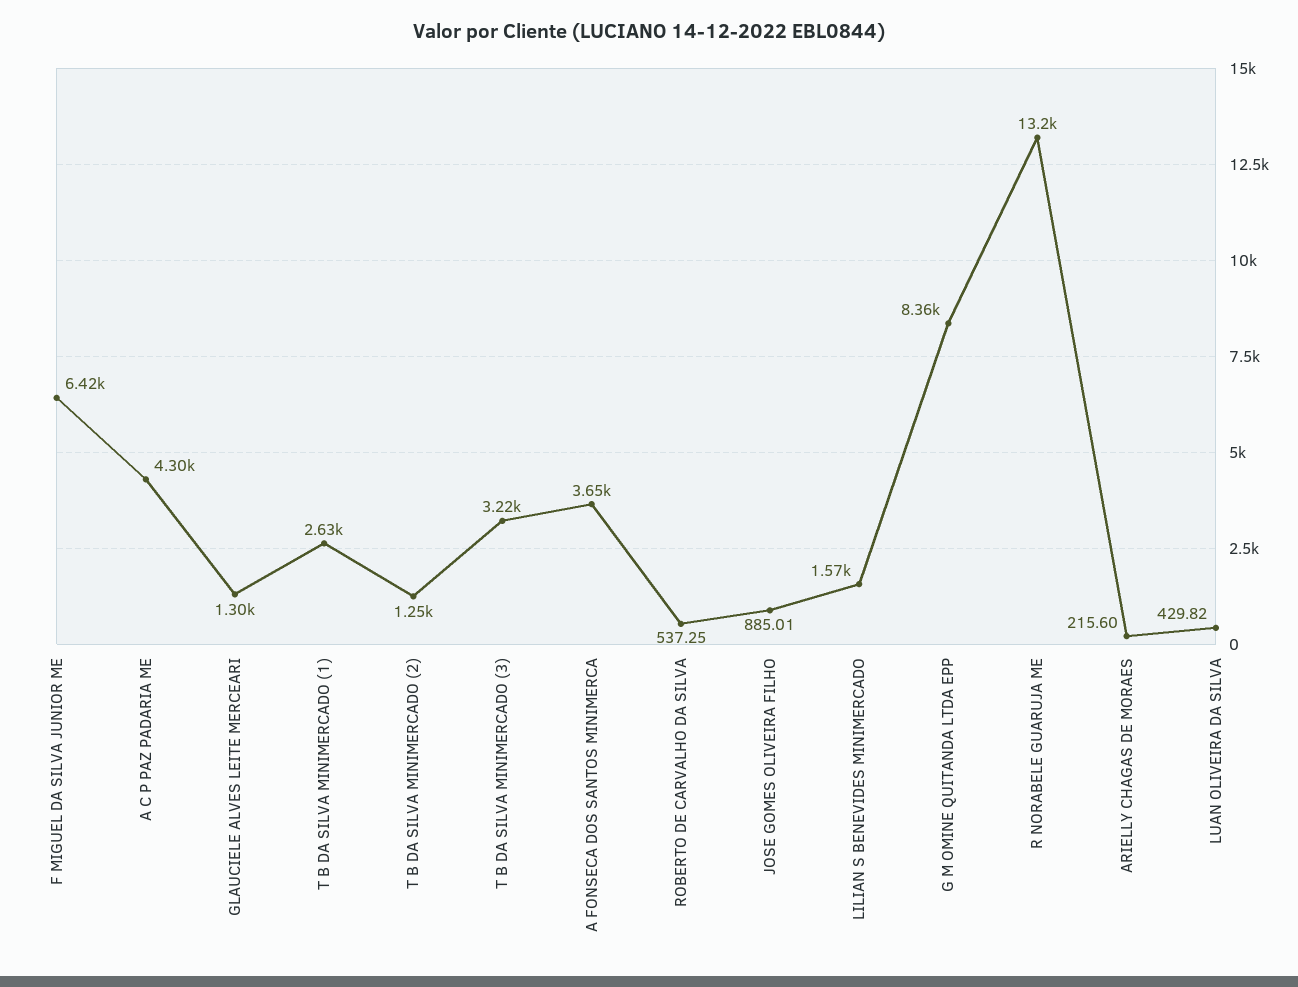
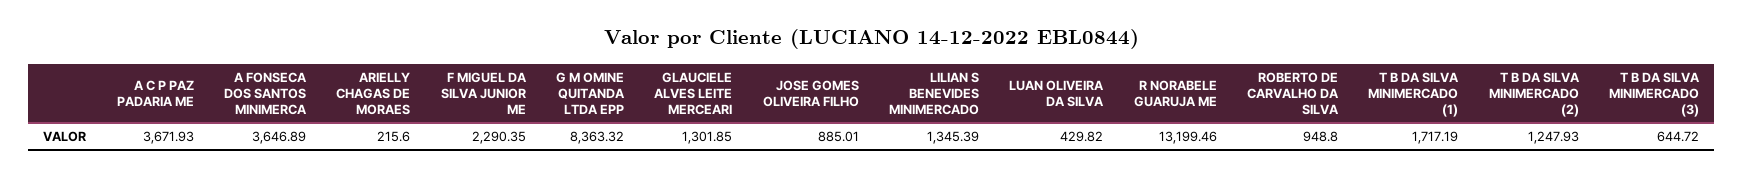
F MIGUEL DA SILVA JUNIOR ME: 6420 -> 2290.35
A C P PAZ PADARIA ME: 4300 -> 3671.93
T B DA SILVA MINIMERCADO (1): 2630 -> 1717.19
T B DA SILVA MINIMERCADO (3): 3220 -> 644.72
ROBERTO DE CARVALHO DA SILVA: 537.25 -> 948.8
LILIAN S BENEVIDES MINIMERCADO: 1570 -> 1345.39

